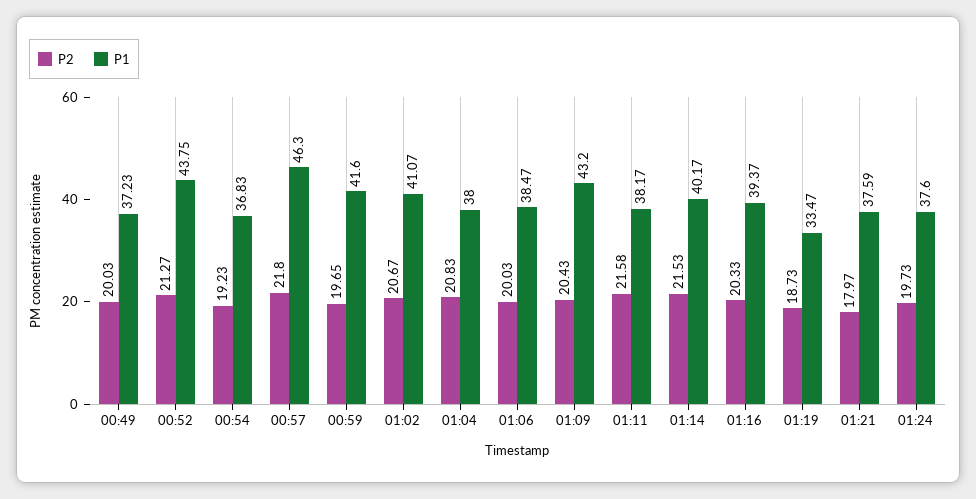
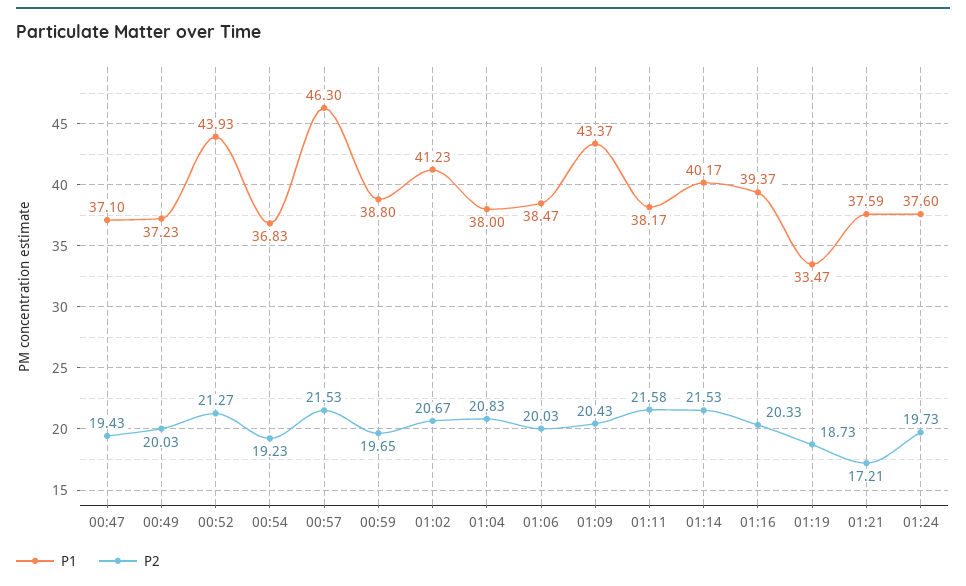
P1, 00:52: 43.75 -> 43.93
P2, 00:57: 21.8 -> 21.53
P1, 00:59: 41.6 -> 38.8
P1, 01:02: 41.07 -> 41.23
P1, 01:09: 43.2 -> 43.37
P2, 01:21: 17.97 -> 17.21
P1, 00:47: none -> 37.1
P2, 00:47: none -> 19.43

